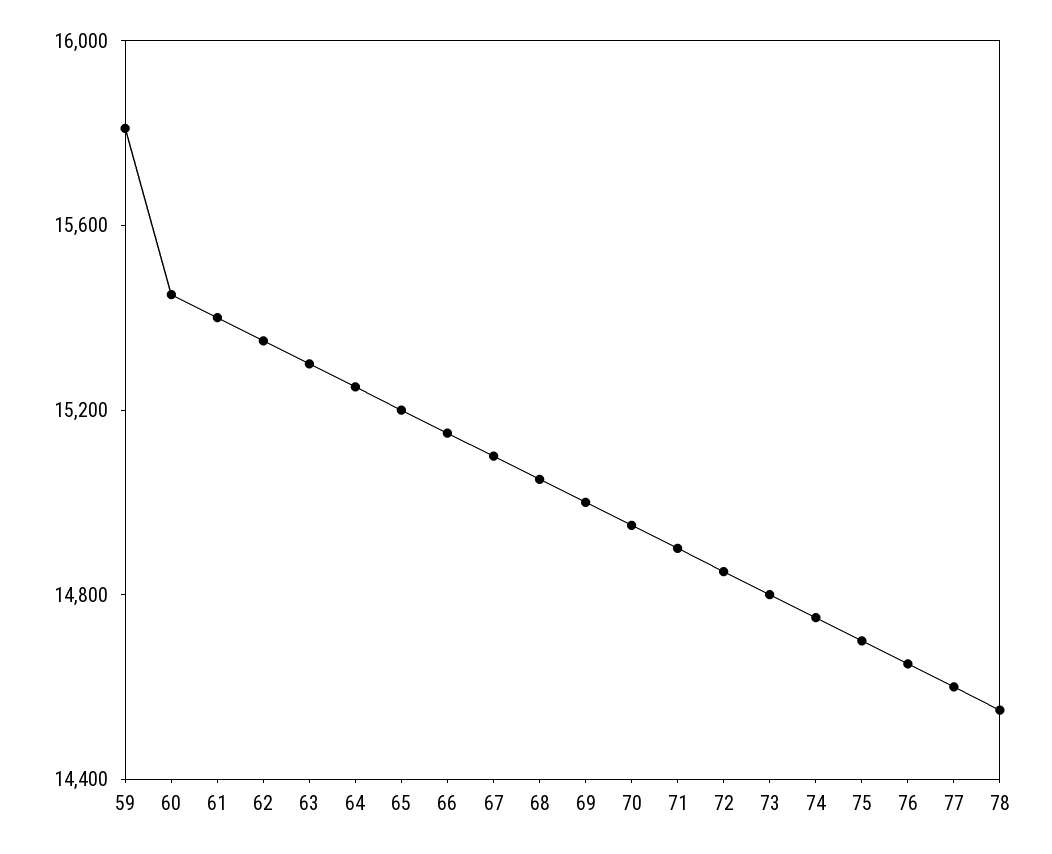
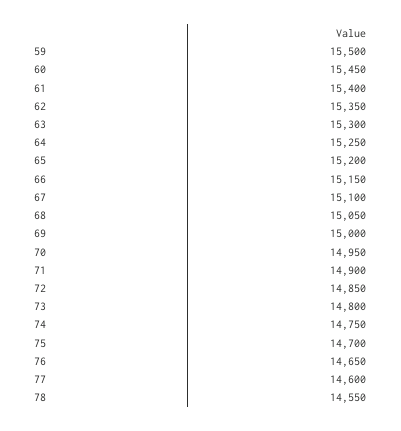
59: 15800 -> 15500

